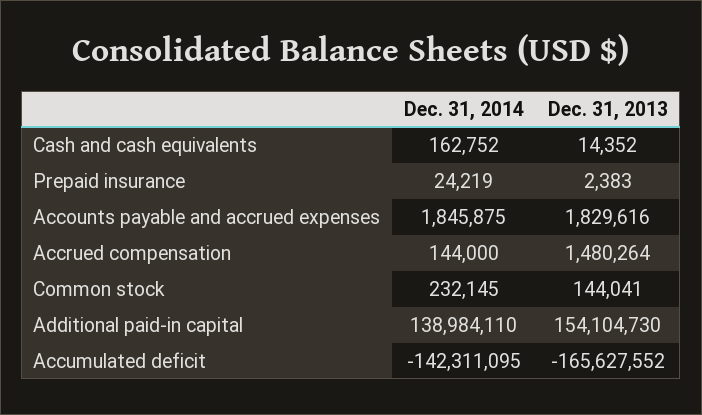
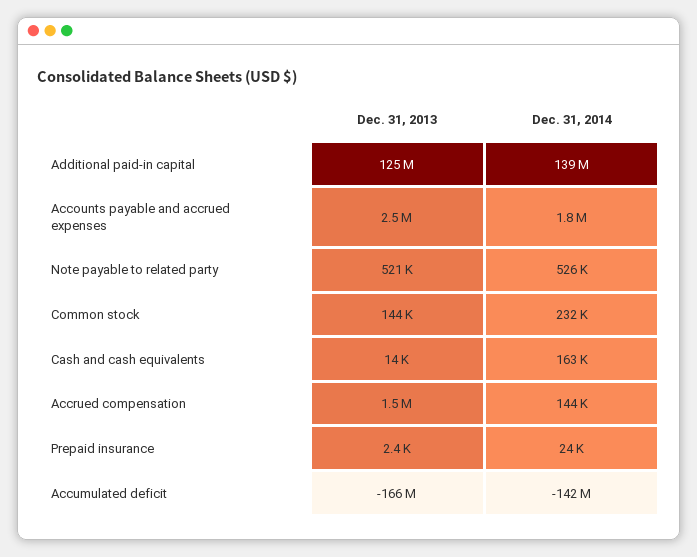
Dec. 31, 2013, Accounts payable and accrued expenses: 1829616 -> 2500000
Dec. 31, 2013, Additional paid-in capital: 154104730 -> 125000000
Dec. 31, 2013, Note payable to related party: none -> 521000
Dec. 31, 2014, Note payable to related party: none -> 526000

